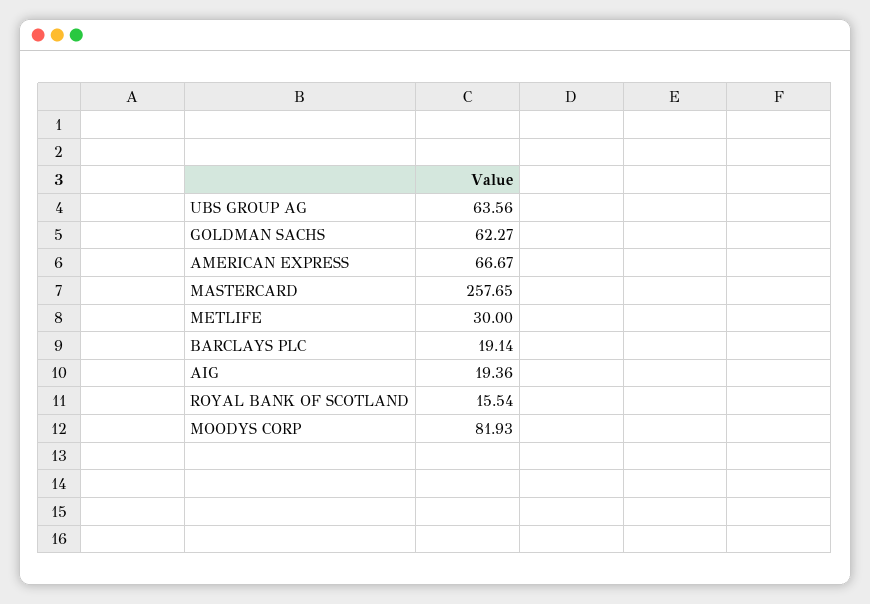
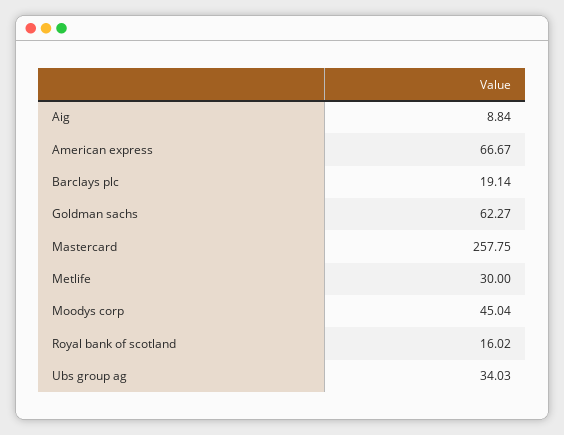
UBS GROUP AG: 63.56 -> 34.03
MASTERCARD: 257.65 -> 257.75
AIG: 19.36 -> 8.84
ROYAL BANK OF SCOTLAND: 15.54 -> 16.02
MOODYS CORP: 81.93 -> 45.04

